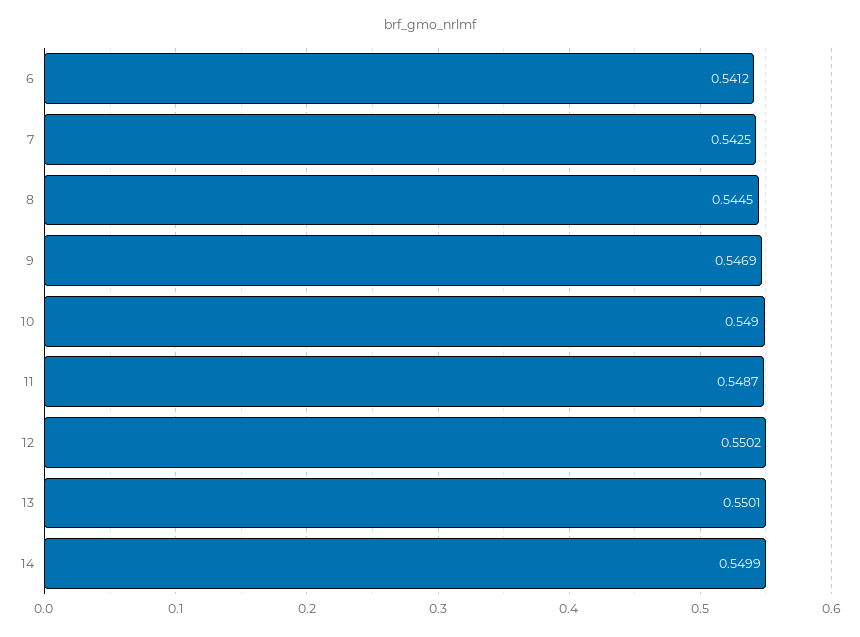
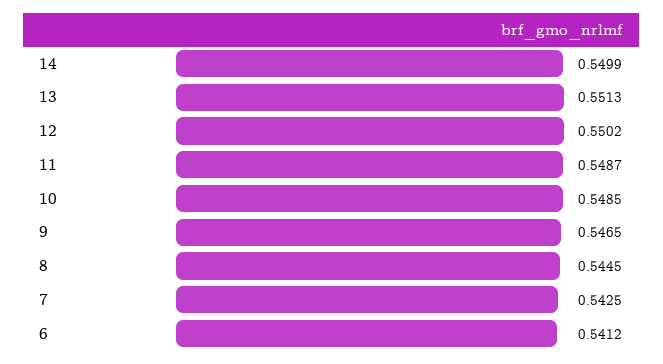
9: 0.5469 -> 0.5465
10: 0.549 -> 0.5485
13: 0.5501 -> 0.5513

